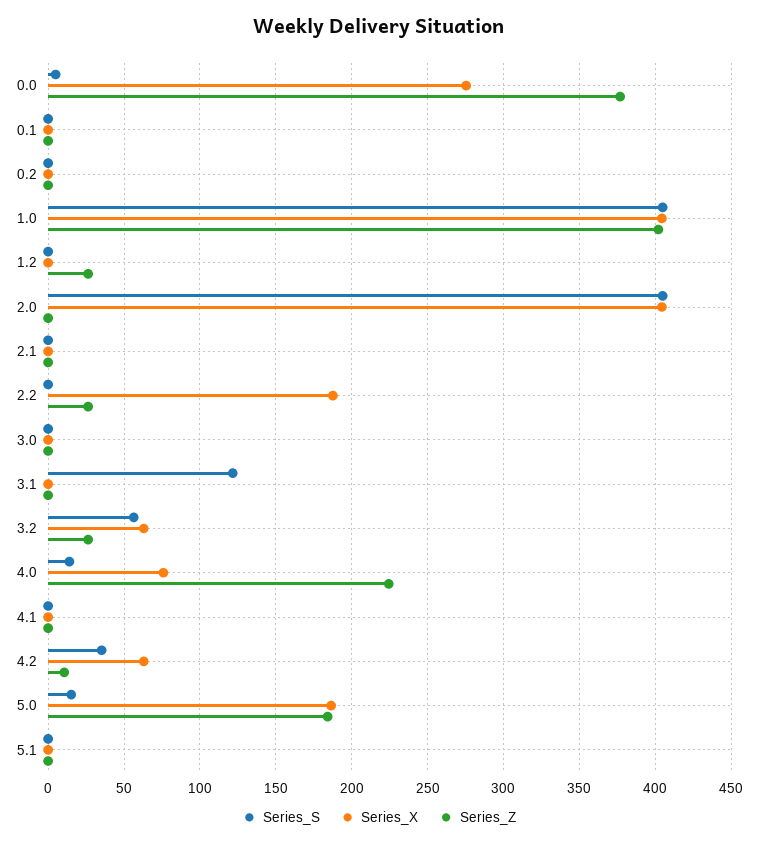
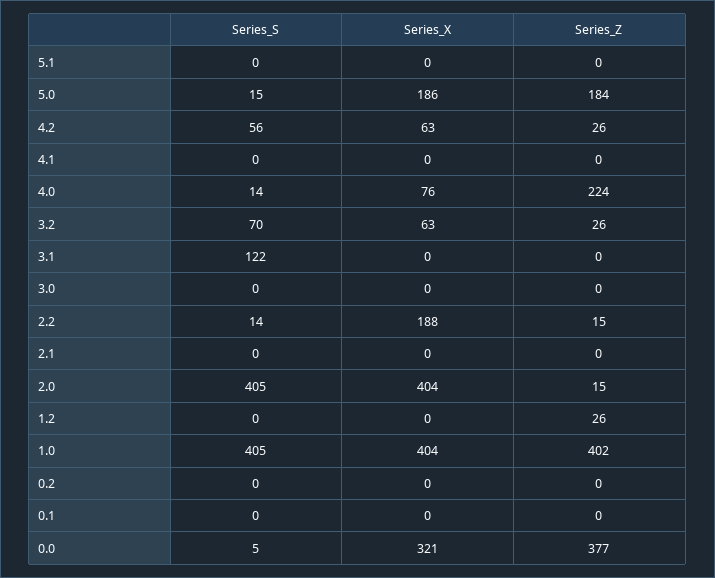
Series_X, 0.0: 275 -> 321
Series_Z, 2.0: 0 -> 15
Series_S, 2.2: 0 -> 14
Series_Z, 2.2: 25 -> 15
Series_S, 3.2: 55 -> 70
Series_S, 4.2: 35 -> 56
Series_Z, 4.2: 10 -> 26

